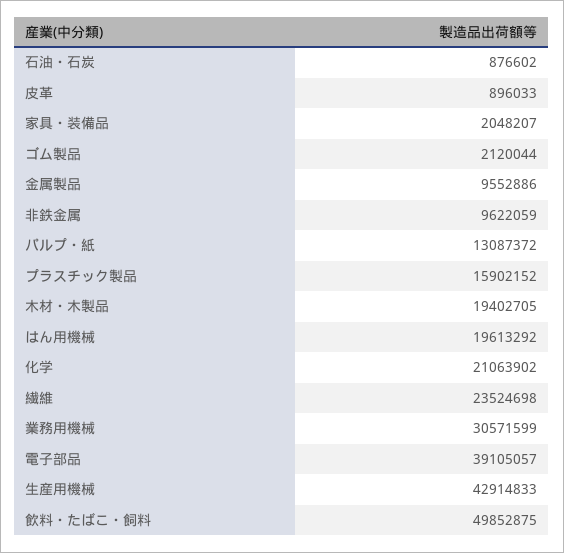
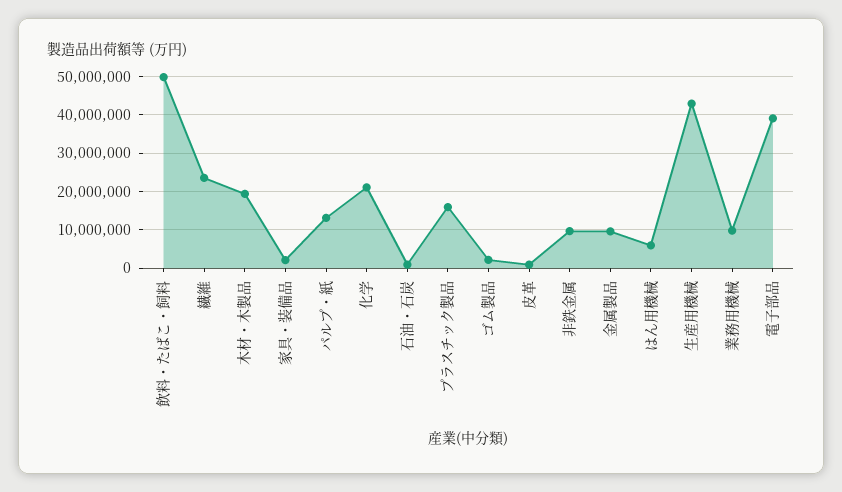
はん用機械: 19613292 -> 6000000
業務用機械: 30571599 -> 10000000

